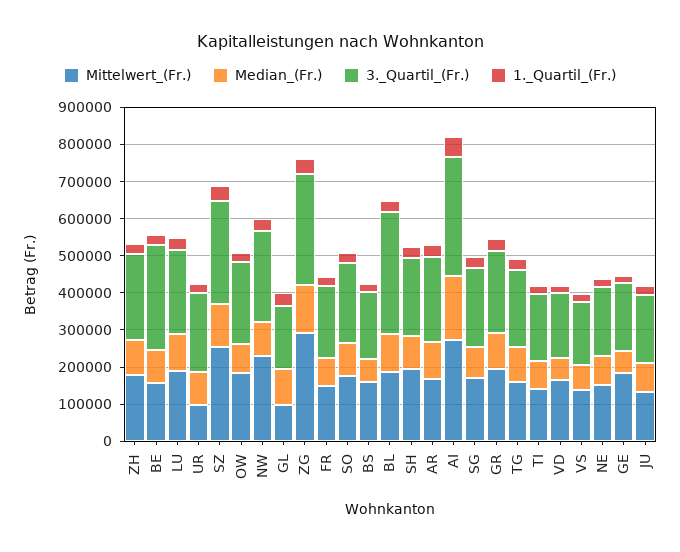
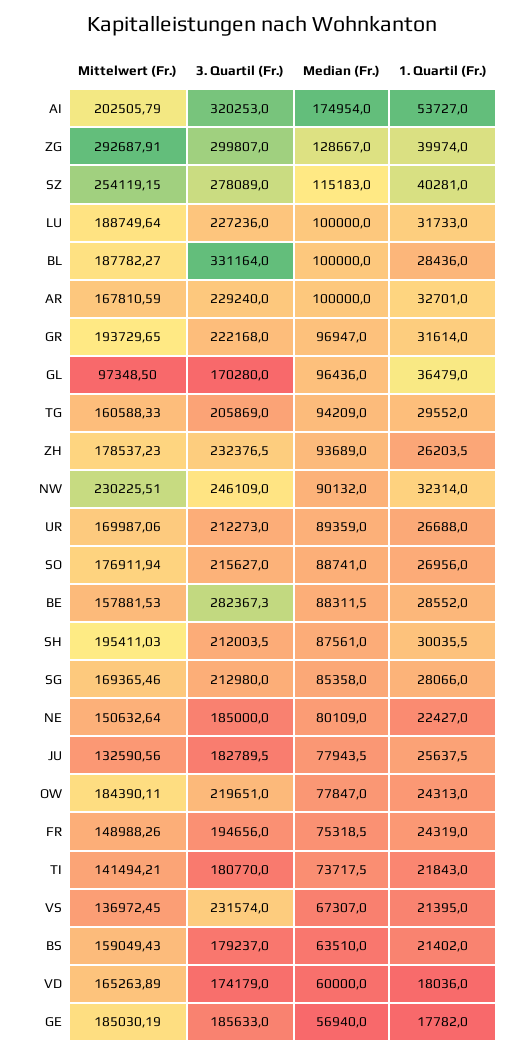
Mittelwert_(Fr.), UR: 100000 -> 169987.06
Mittelwert_(Fr.), AI: 275000 -> 202505.79
3._Quartil_(Fr.), VS: 175000 -> 231574

